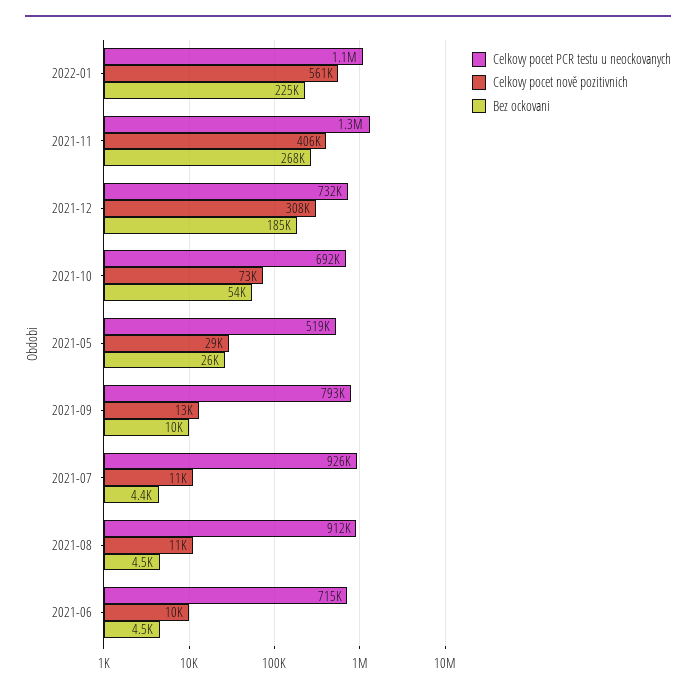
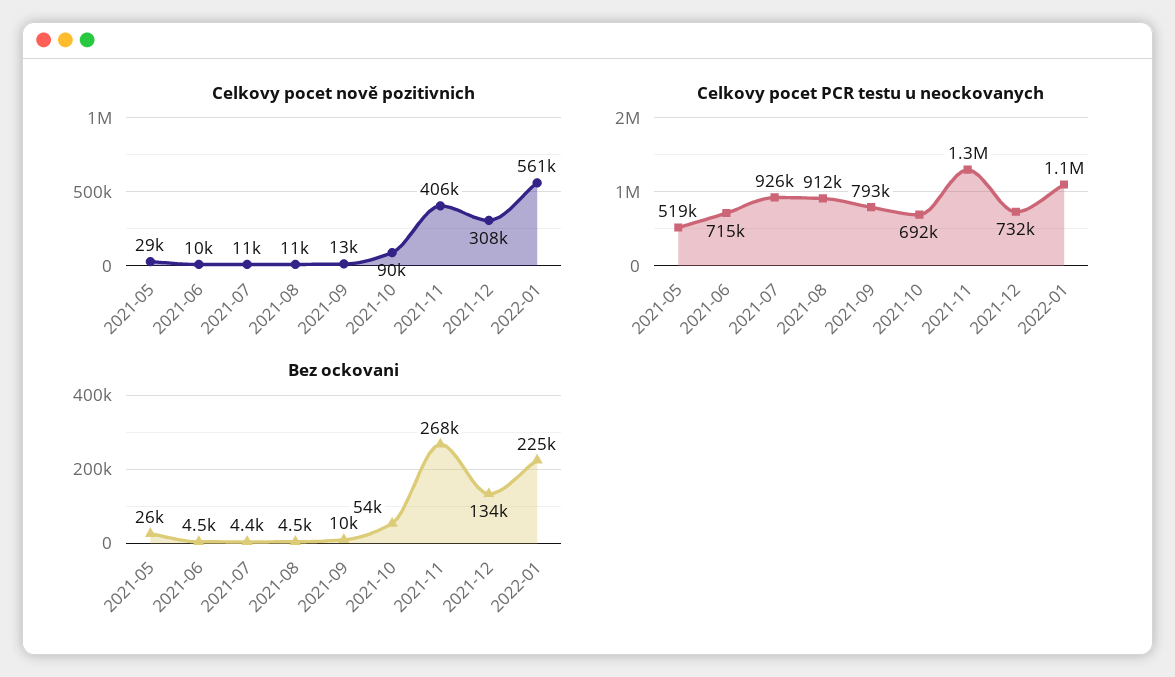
Bez ockovani, 2021-12: 185000 -> 134000
Celkovy pocet nově pozitivnich, 2021-10: 73000 -> 90000

